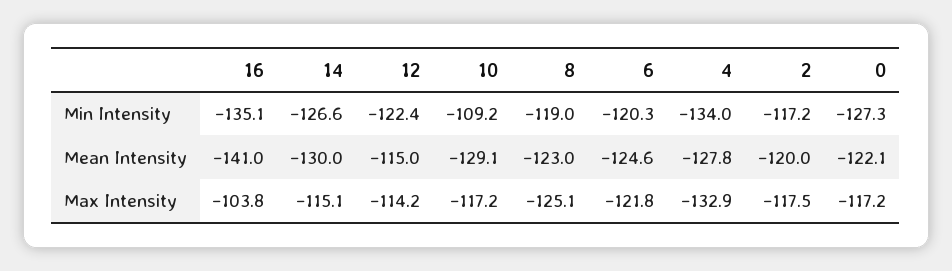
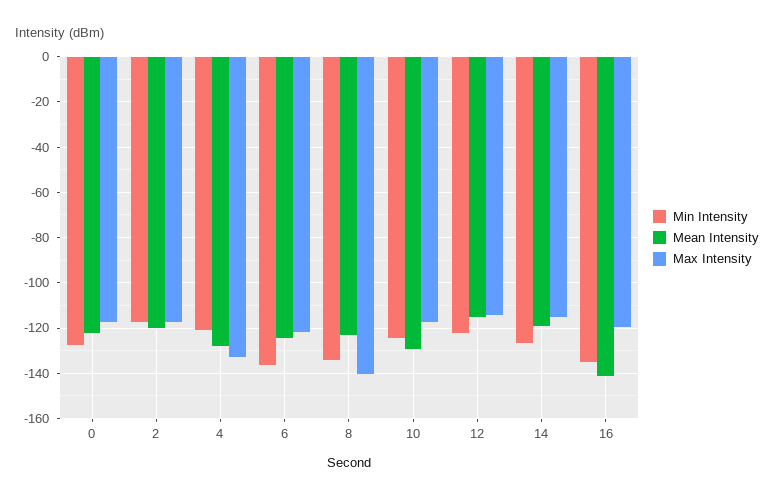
Min Intensity, 10: -109.2 -> -125
Min Intensity, 8: -119 -> -135
Min Intensity, 6: -120.3 -> -135
Min Intensity, 4: -134 -> -120
Mean Intensity, 14: -130 -> -120
Max Intensity, 16: -103.8 -> -120
Max Intensity, 8: -125.1 -> -140

